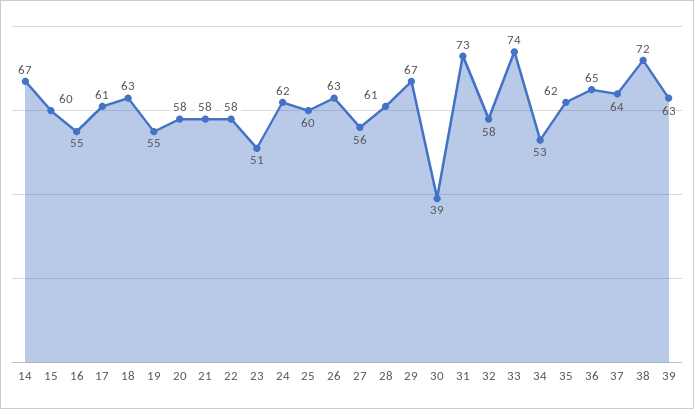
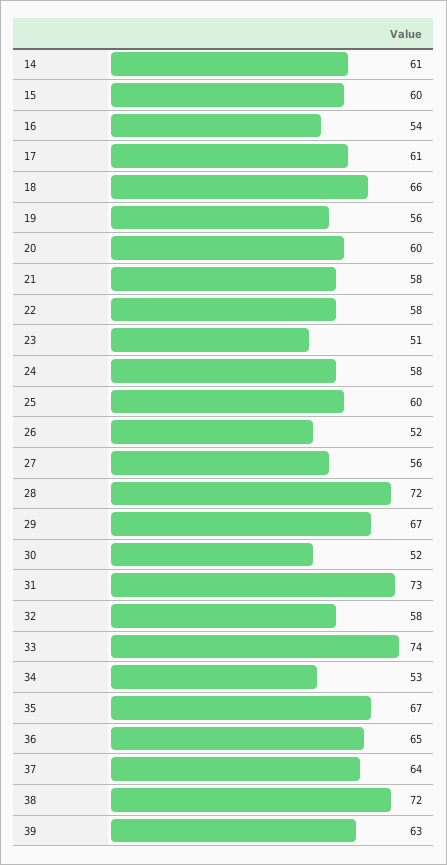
14: 67 -> 61
16: 55 -> 54
18: 63 -> 66
19: 55 -> 56
20: 58 -> 60
24: 62 -> 58
26: 63 -> 52
28: 61 -> 72
30: 39 -> 52
35: 62 -> 67

